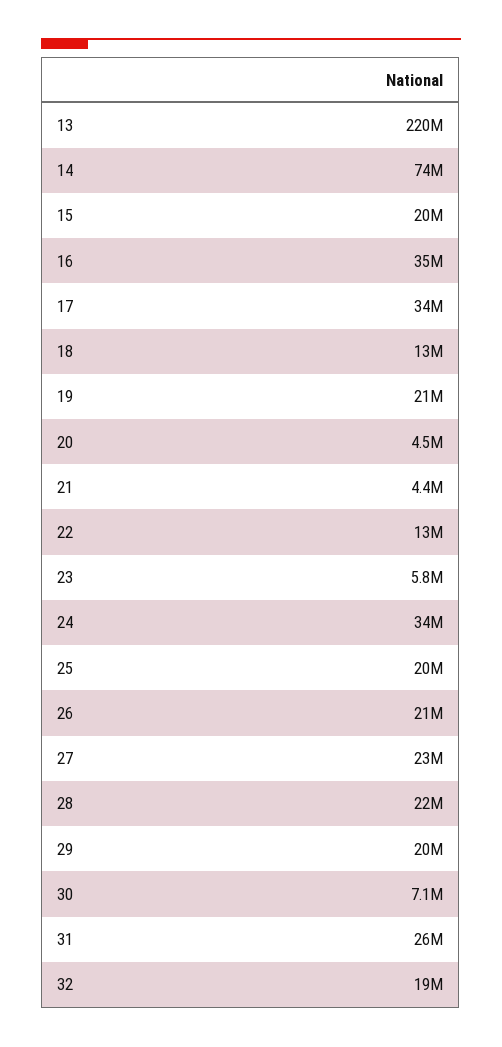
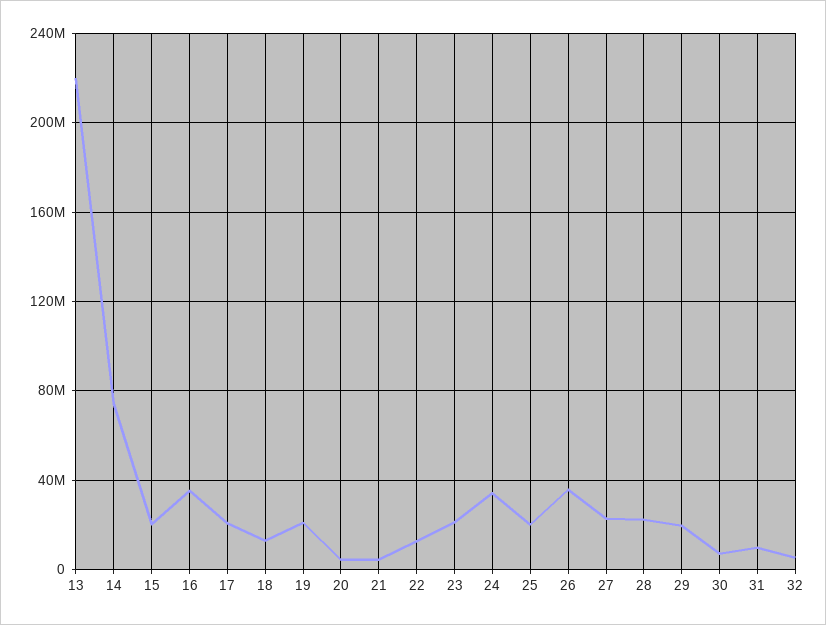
17: 34000000 -> 20000000
23: 5800000 -> 20000000
26: 21000000 -> 35000000
31: 26000000 -> 10000000
32: 19000000 -> 5000000

